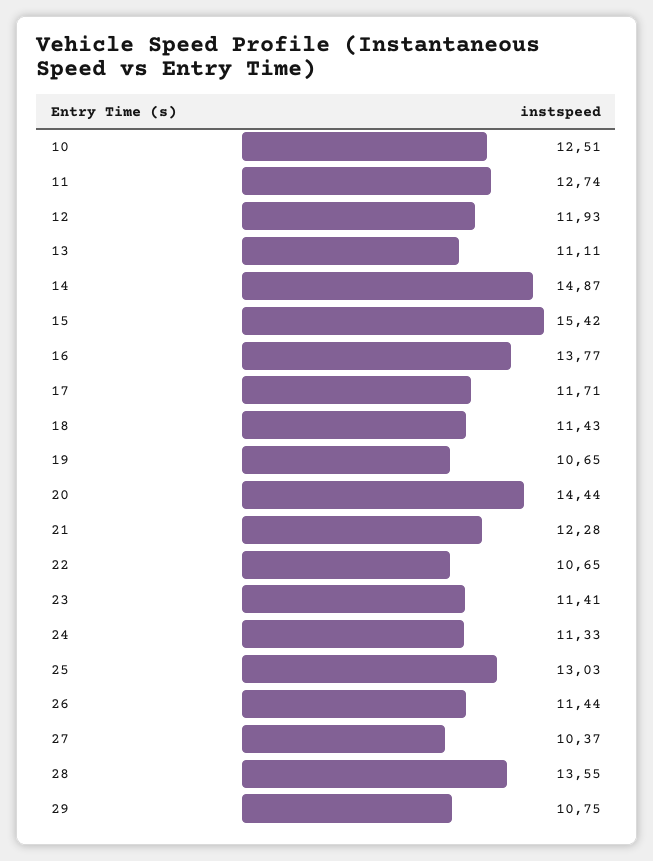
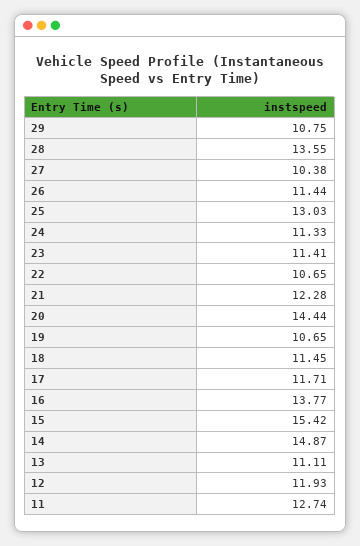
10: 12.51 -> none
18: 11.43 -> 11.45
27: 10.37 -> 10.38

